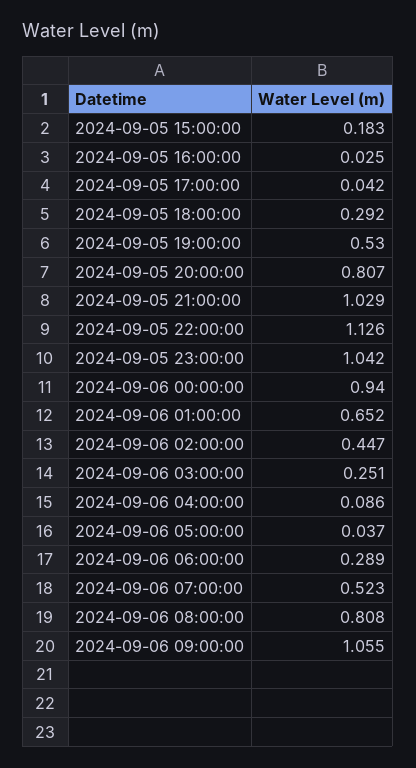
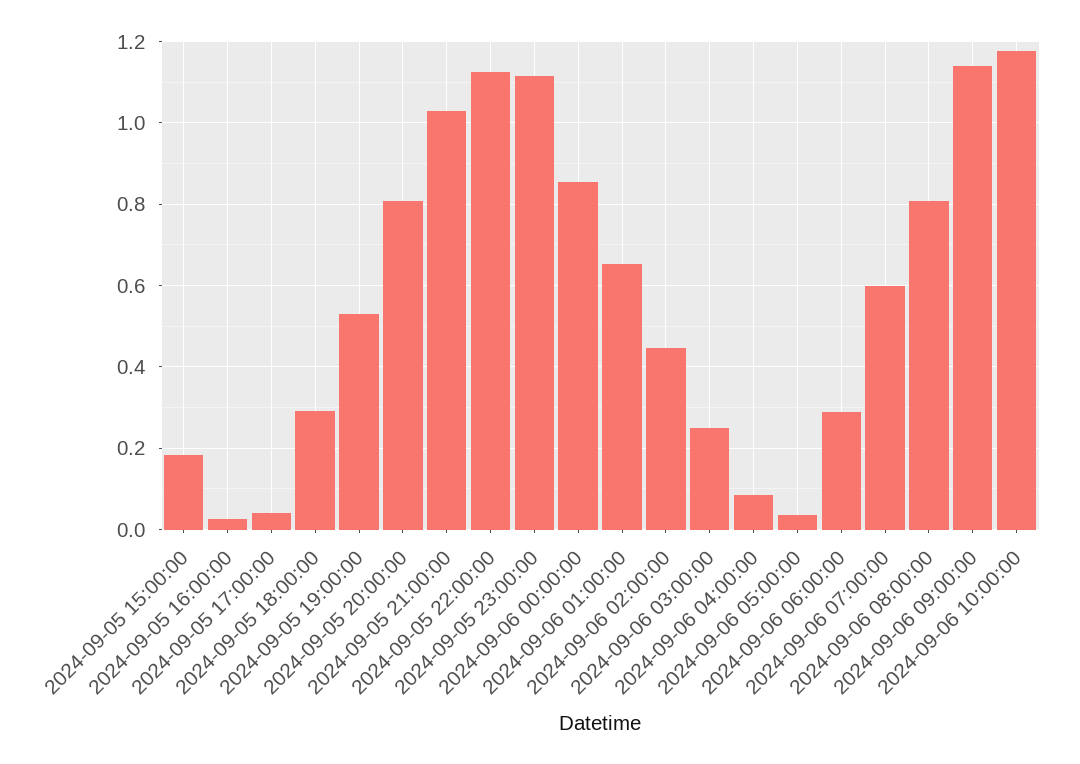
2024-09-05 23:00:00: 1.042 -> 1.12
2024-09-06 00:00:00: 0.94 -> 0.86
2024-09-06 07:00:00: 0.523 -> 0.6
2024-09-06 09:00:00: 1.055 -> 1.14
2024-09-06 10:00:00: none -> 1.18

